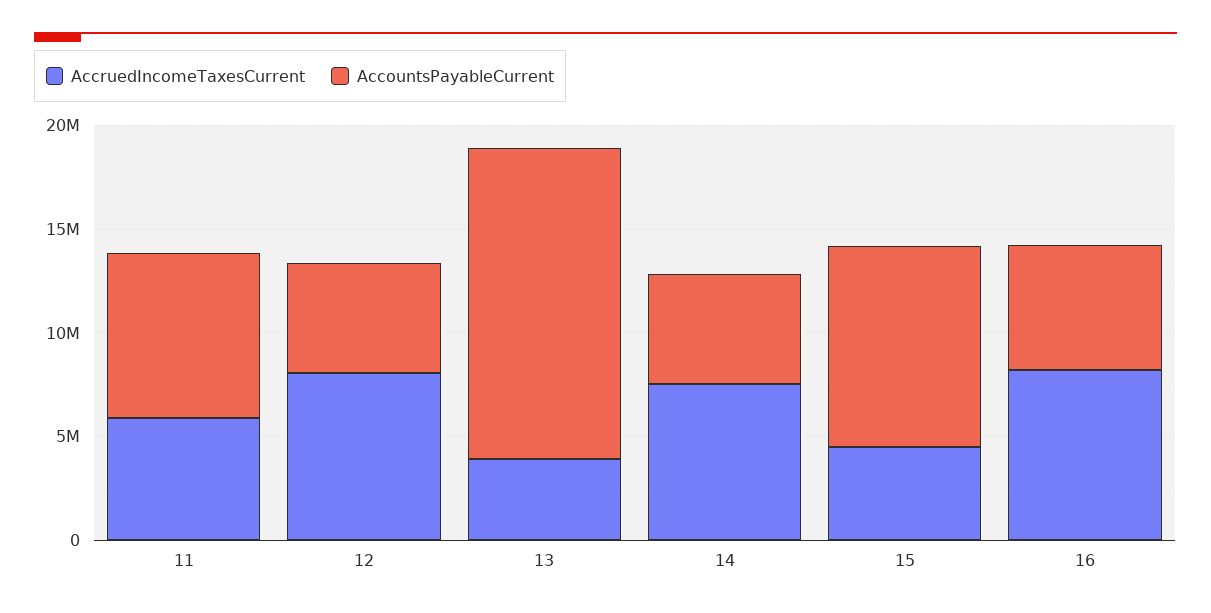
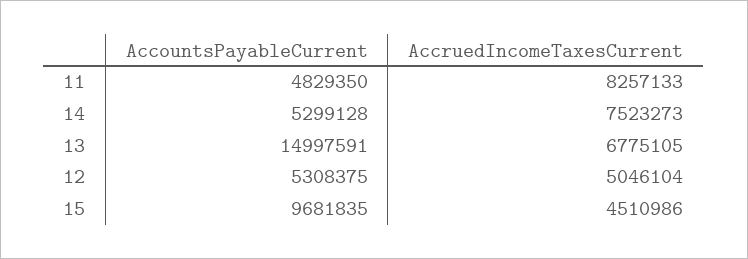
AccruedIncomeTaxesCurrent, 11: 6000000 -> 8257133
AccountsPayableCurrent, 11: 8000000 -> 4829350
AccruedIncomeTaxesCurrent, 12: 8000000 -> 5046104
AccruedIncomeTaxesCurrent, 13: 4000000 -> 6775105
AccruedIncomeTaxesCurrent, 16: 8000000 -> none
AccountsPayableCurrent, 16: 6000000 -> none

